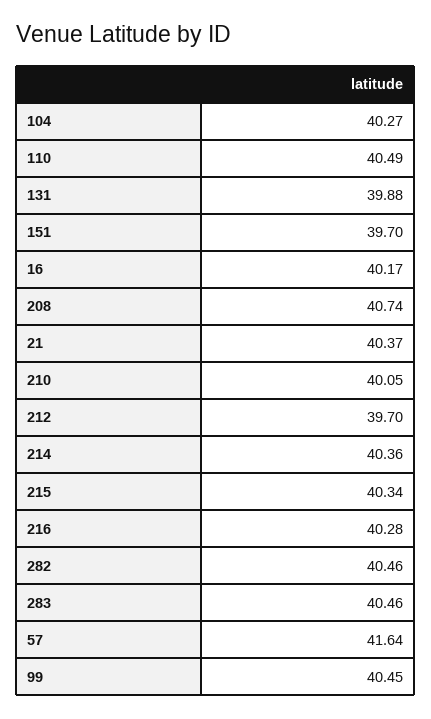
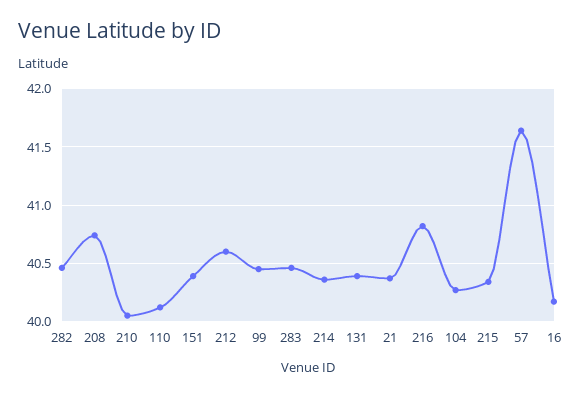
110: 40.49 -> 40.1
131: 39.88 -> 40.4
151: 39.7 -> 40.4
212: 39.7 -> 40.6
216: 40.28 -> 40.8

